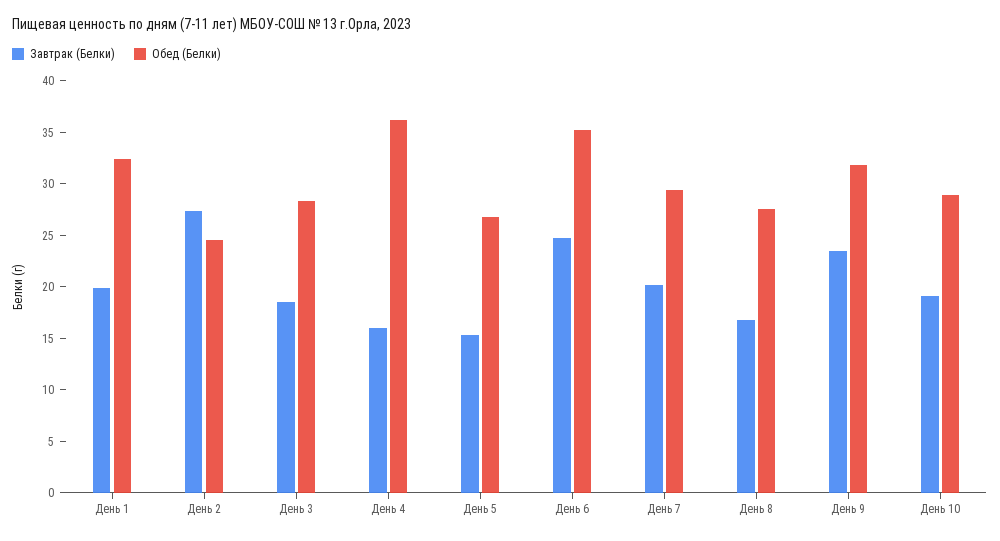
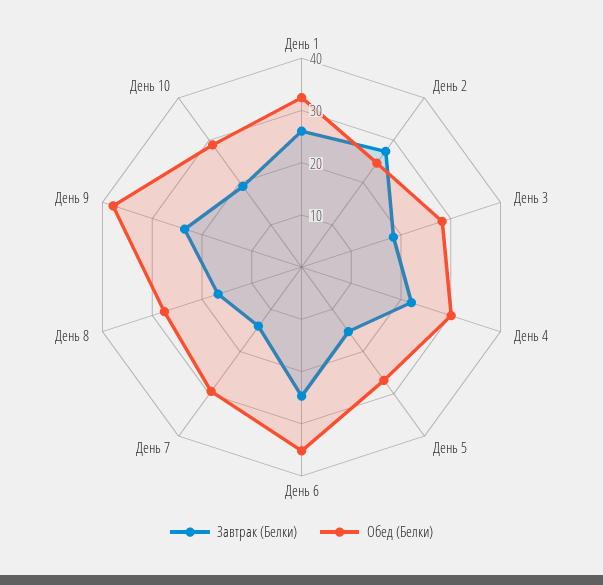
Завтрак (Белки), День 1: 20 -> 26
Завтрак (Белки), День 4: 16 -> 22
Обед (Белки), День 4: 36 -> 30
Завтрак (Белки), День 7: 20 -> 14
Обед (Белки), День 9: 32 -> 38

